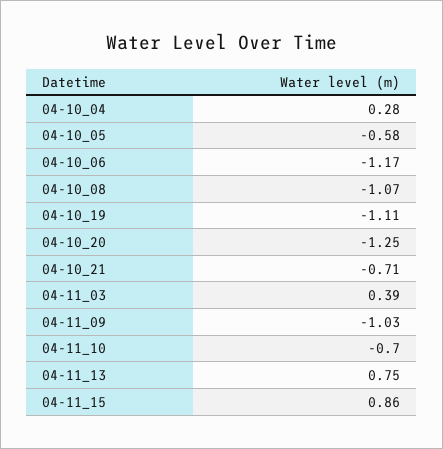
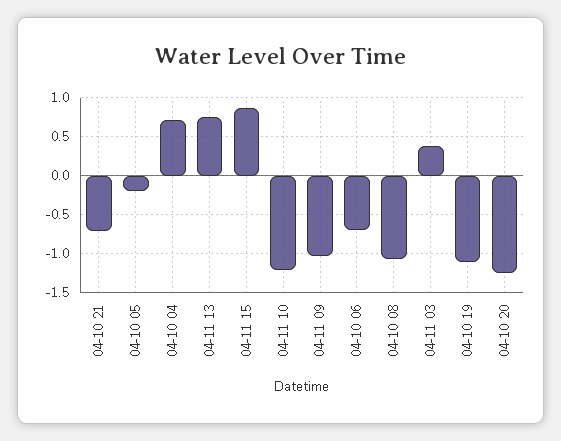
04-10_04: 0.28 -> 0.7
04-10_05: -0.58 -> -0.2
04-10_06: -1.17 -> -0.7
04-11_10: -0.7 -> -1.2

